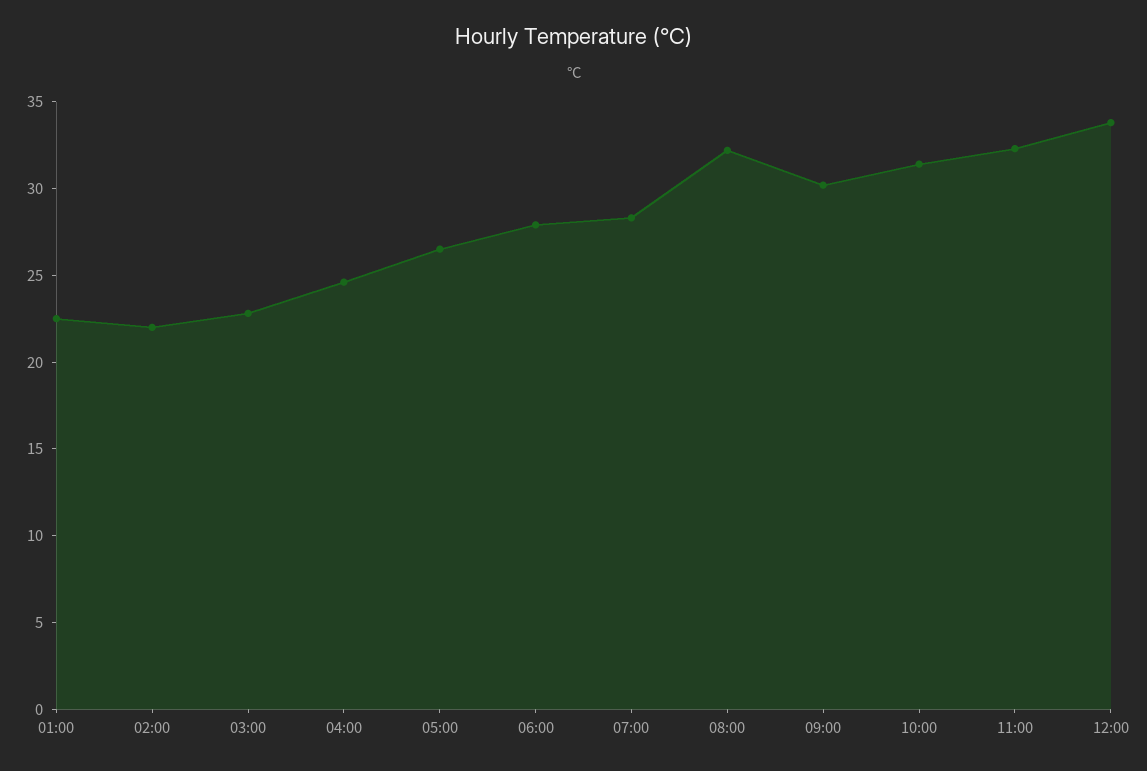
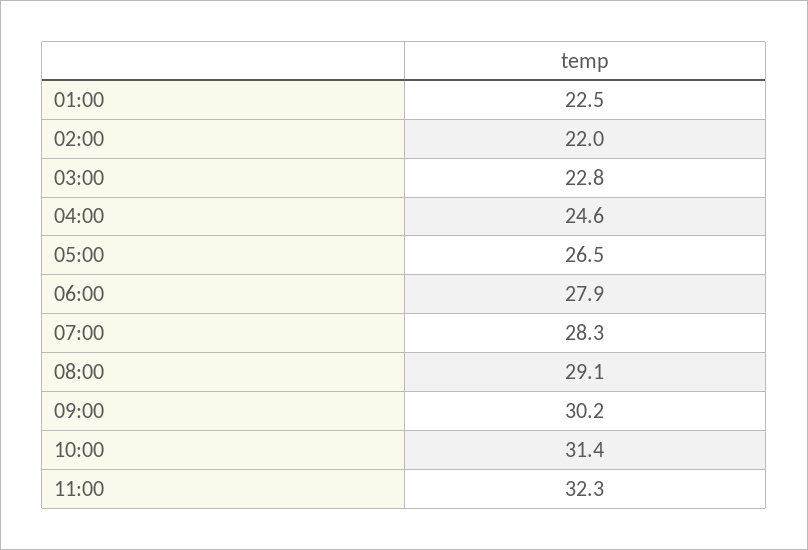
08:00: 32 -> 29.1
12:00: 34 -> none

